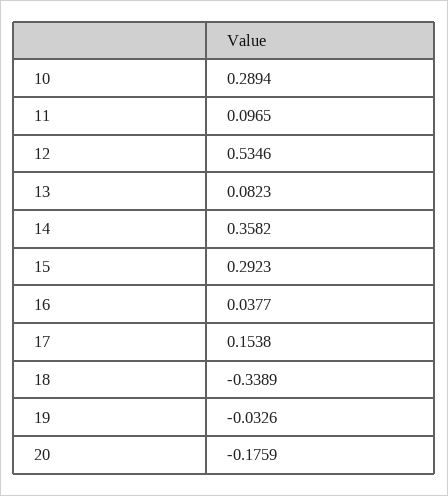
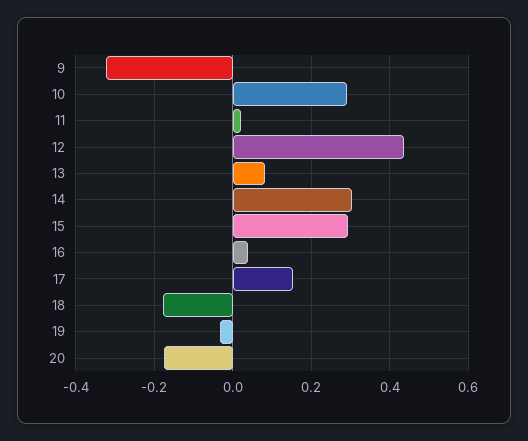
11: 0.0965 -> 0.02
12: 0.5346 -> 0.44
14: 0.3582 -> 0.3
18: -0.3389 -> -0.18
9: none -> -0.32

